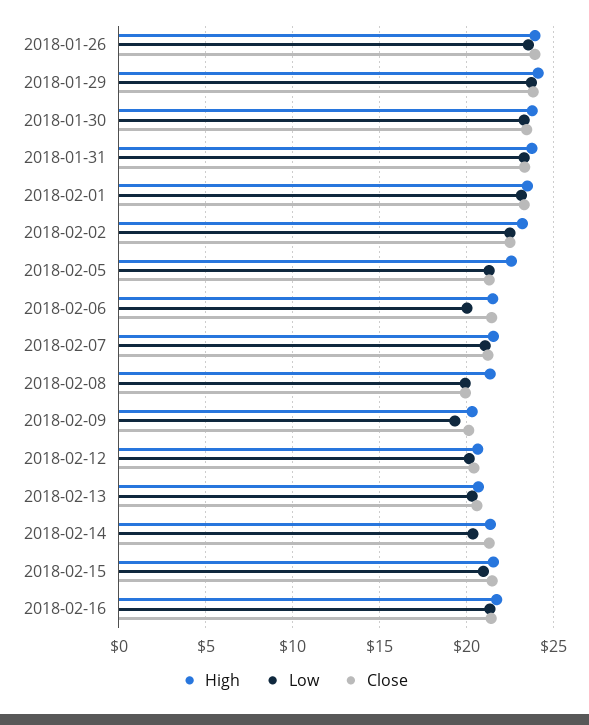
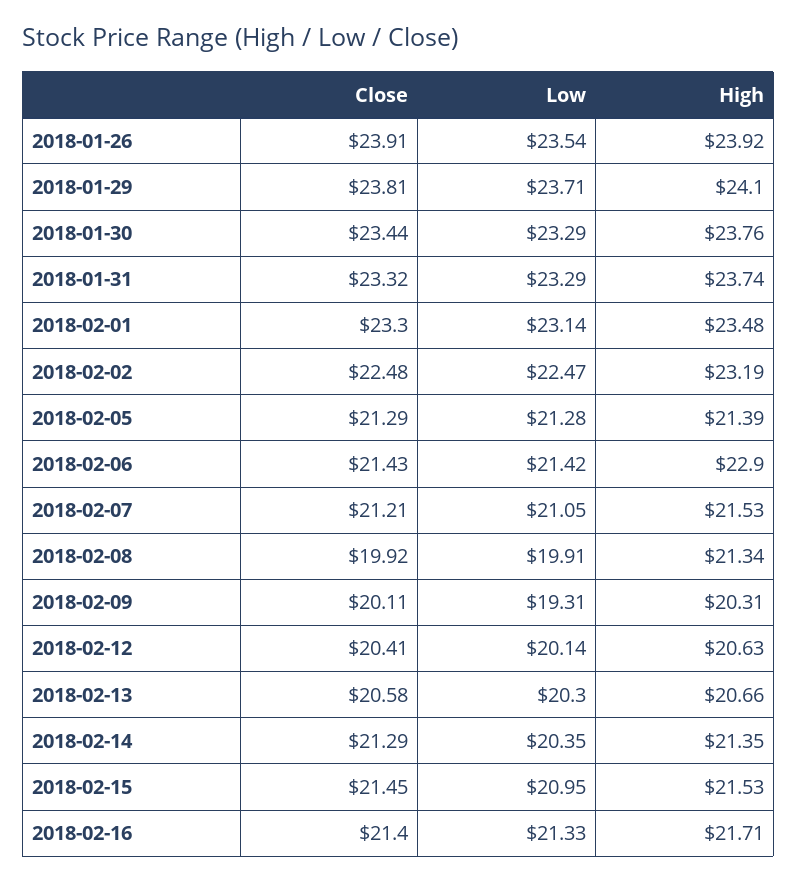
High, 2018-02-05: 22.5 -> 21.39
High, 2018-02-06: 21.5 -> 22.9
Low, 2018-02-06: 20 -> 21.42

